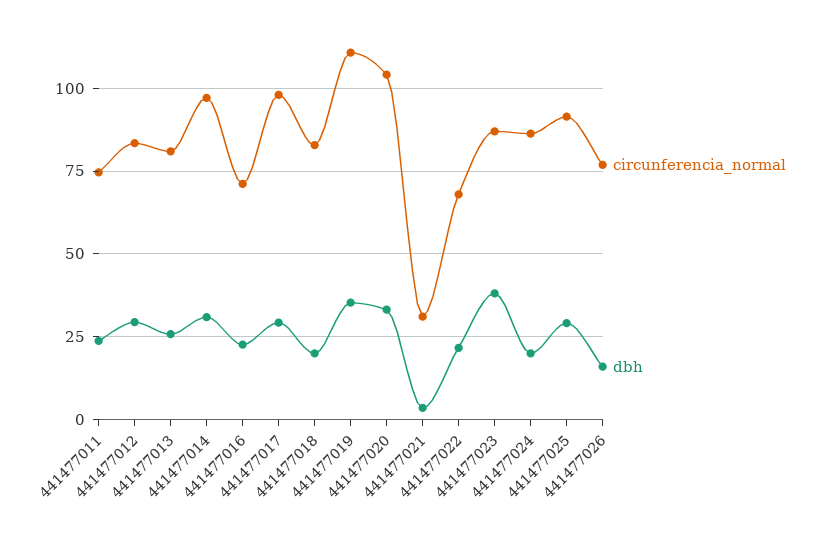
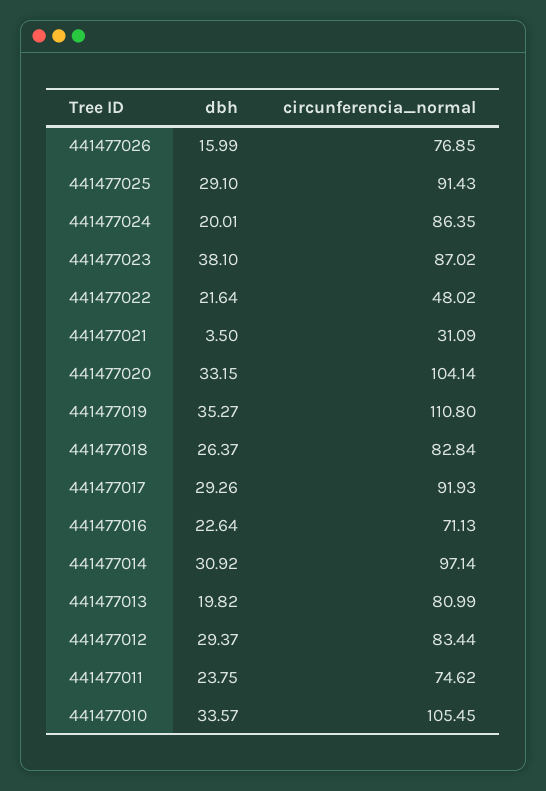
dbh, 441477013: 25 -> 19.82
circunferencia_normal, 441477017: 97.5 -> 91.93
dbh, 441477018: 20 -> 26.37
circunferencia_normal, 441477022: 67.5 -> 48.02
dbh, 441477010: none -> 33.57
circunferencia_normal, 441477010: none -> 105.45

